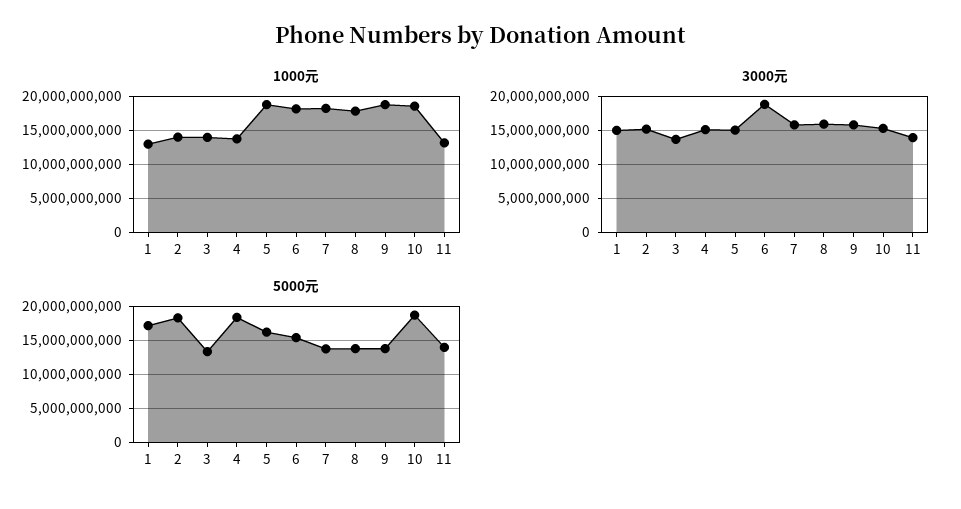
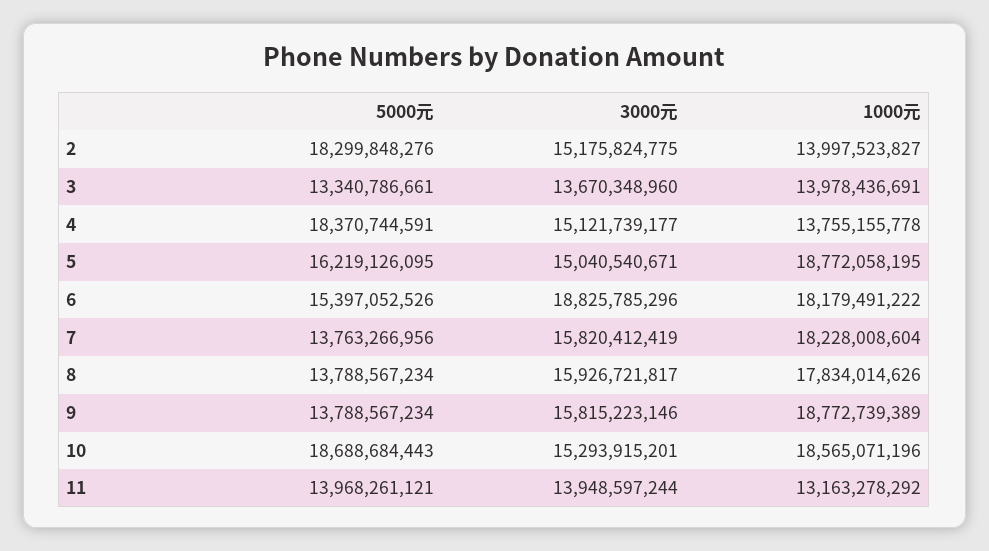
1000元, 1: 13000000000 -> none
3000元, 1: 15000000000 -> none
5000元, 1: 17000000000 -> none

